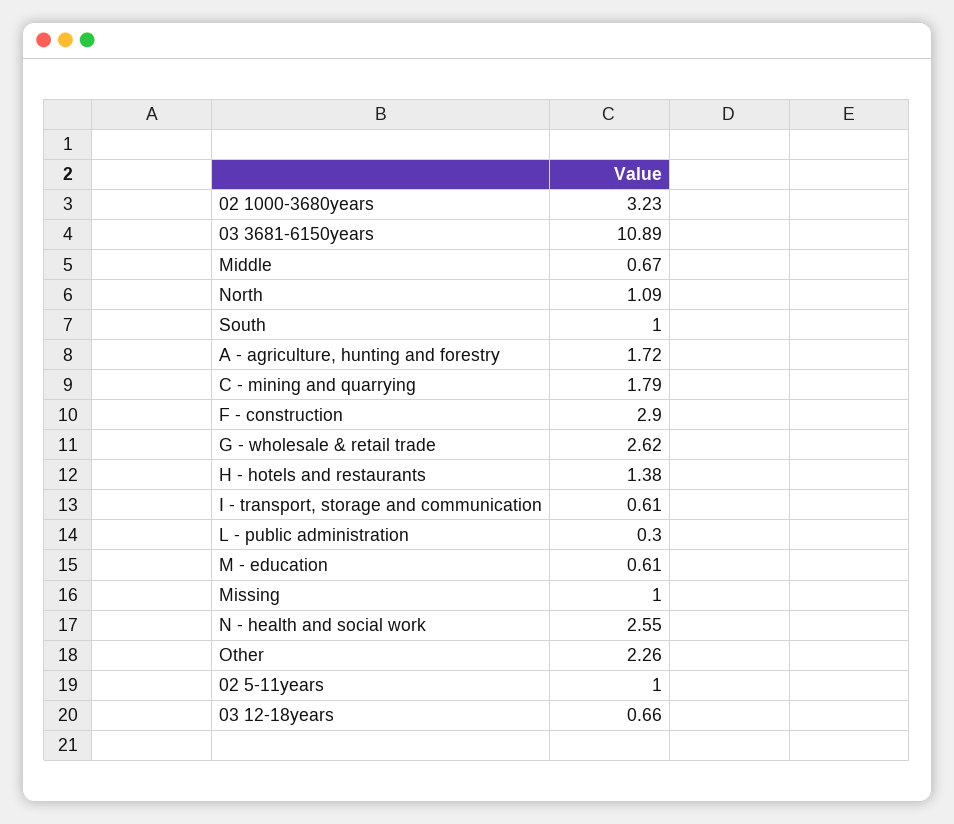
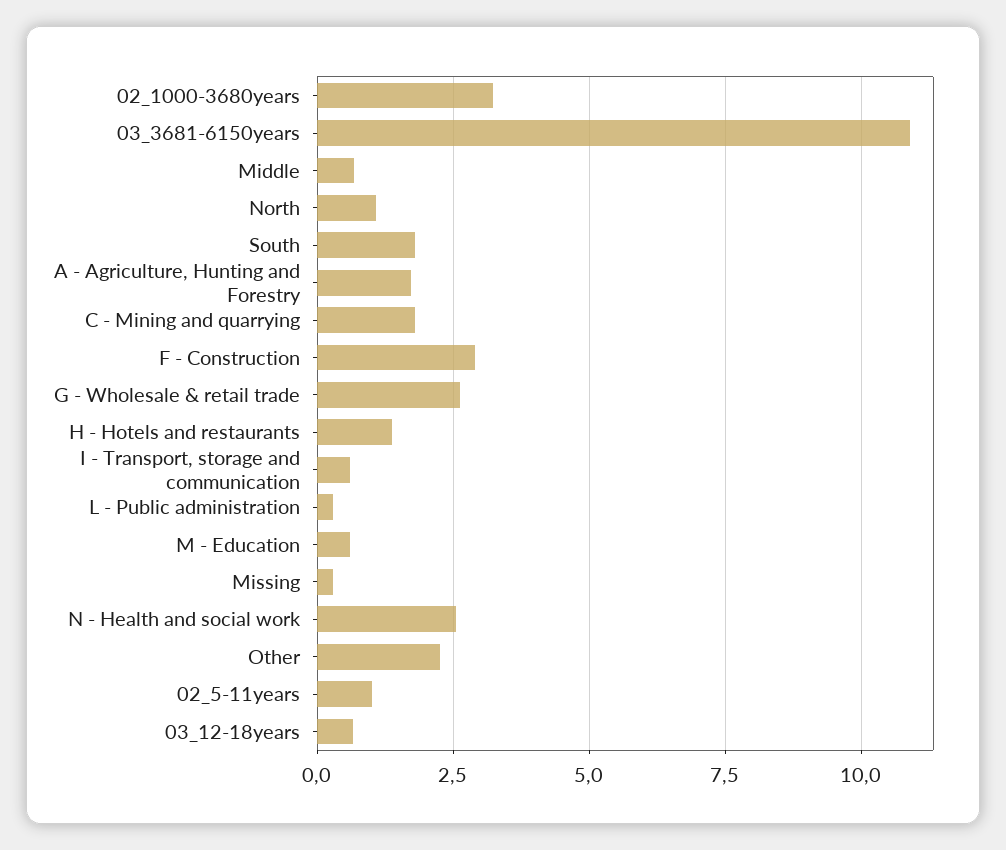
South: 1 -> 1.75
Missing: 1 -> 0.25

